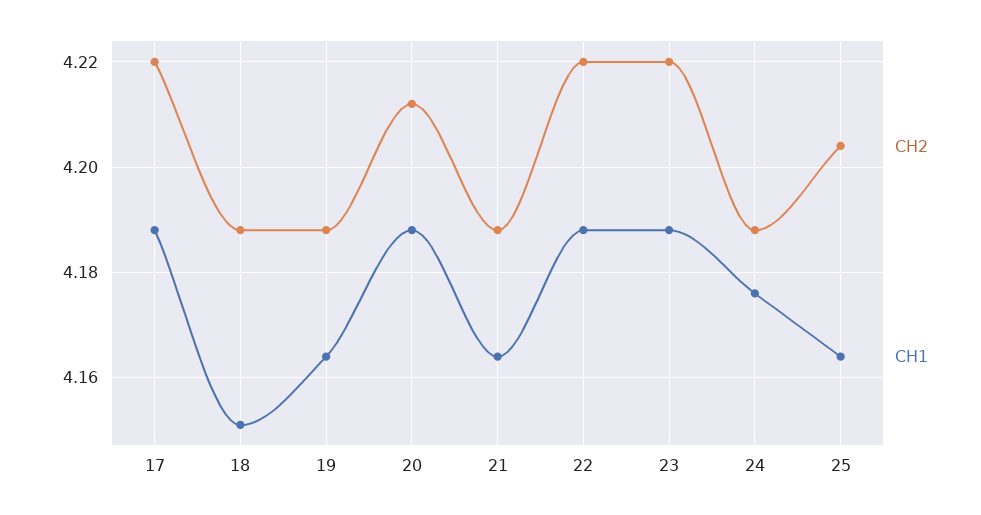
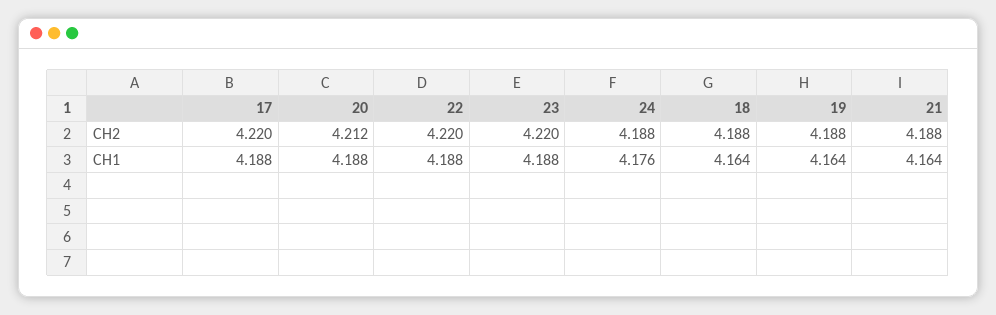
CH1, 18: 4.15 -> 4.164
CH2, 25: 4.205 -> none
CH1, 25: 4.165 -> none

